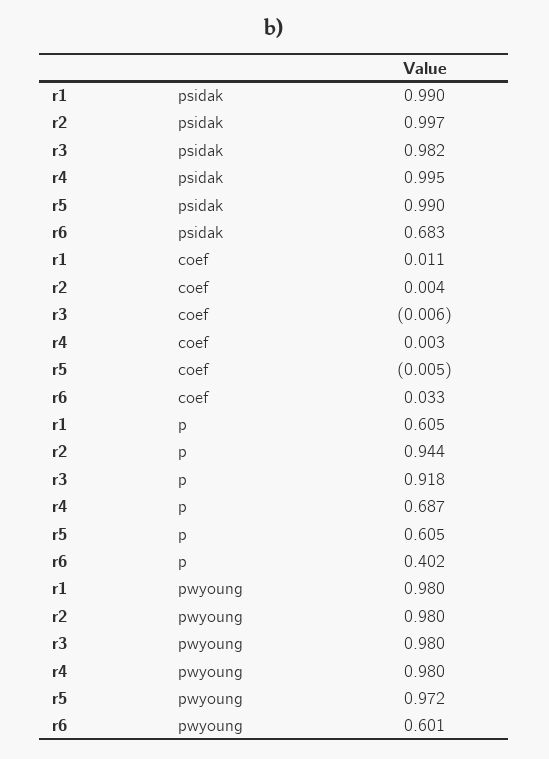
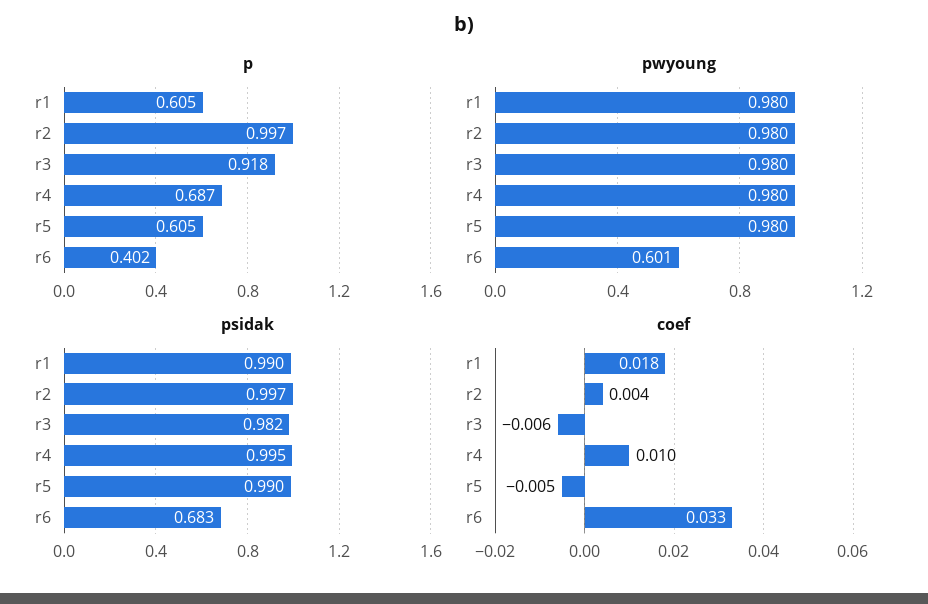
coef, r1: 0.011 -> 0.018
coef, r4: 0.003 -> 0.01
p, r2: 0.944 -> 0.997
pwyoung, r5: 0.972 -> 0.98

